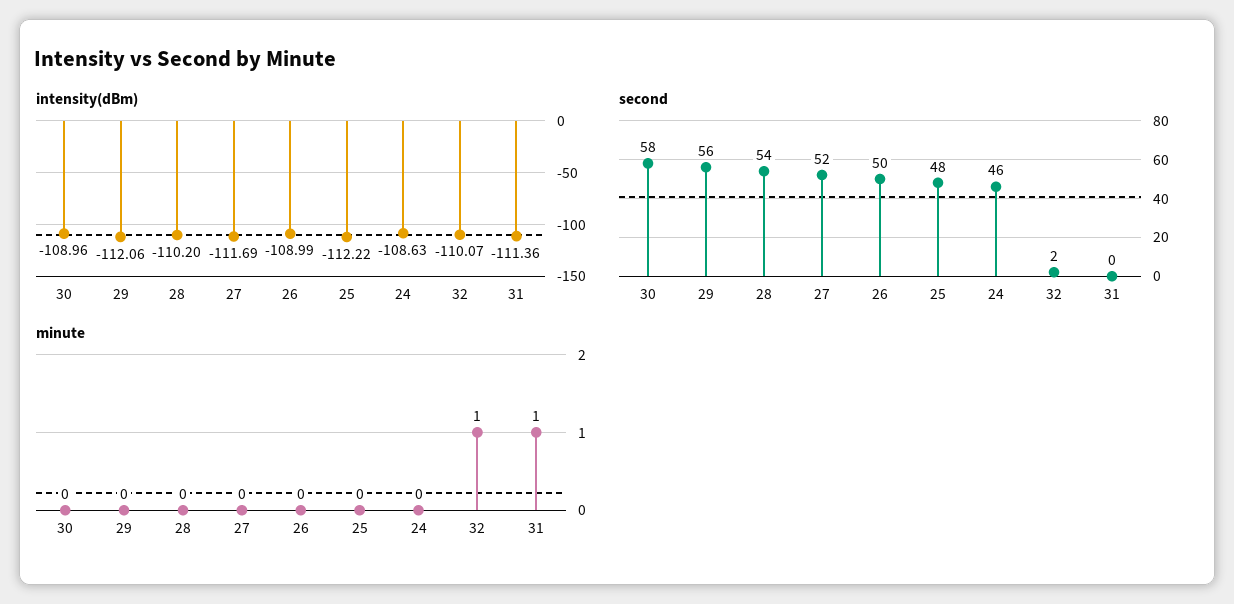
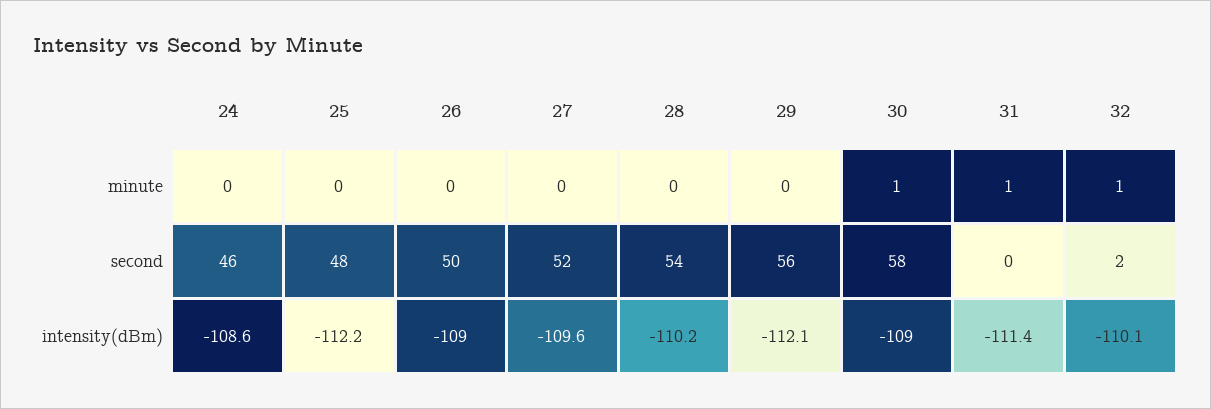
intensity(dBm), 27: -111.69 -> -109.6
minute, 30: 0 -> 1

